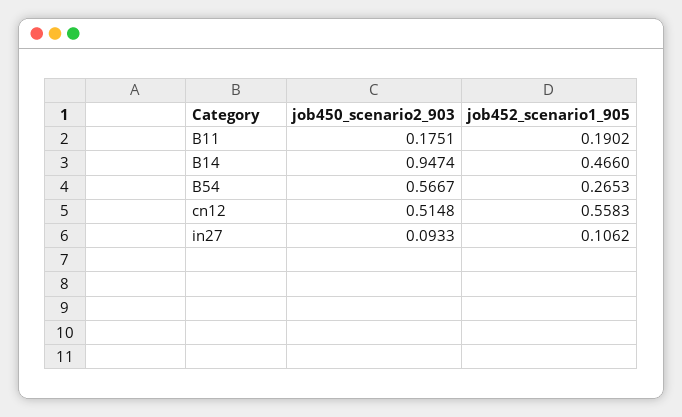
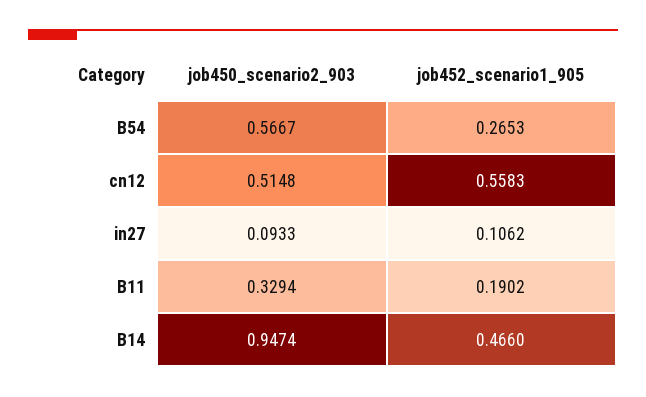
job450_scenario2_903, B11: 0.1751 -> 0.3294

